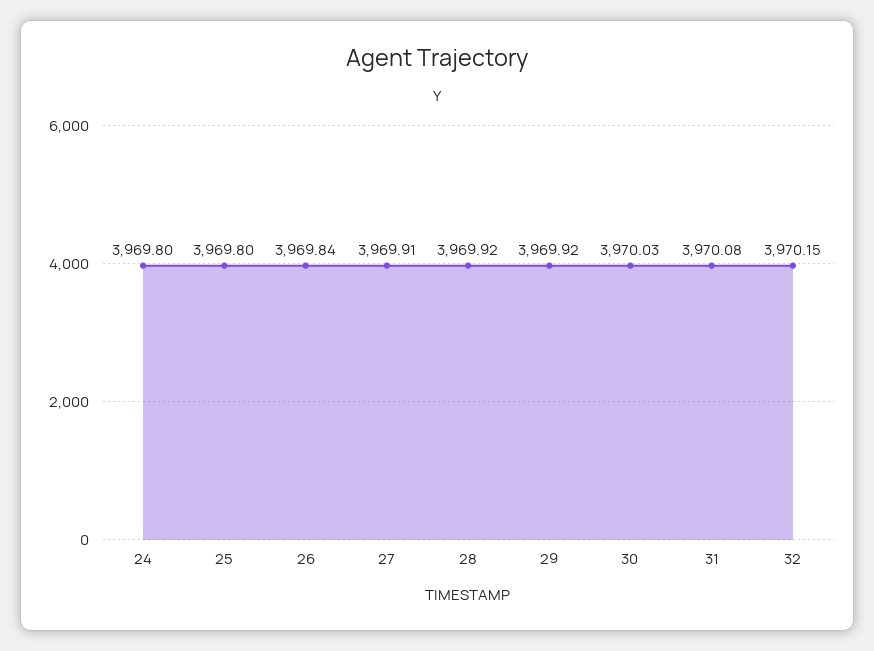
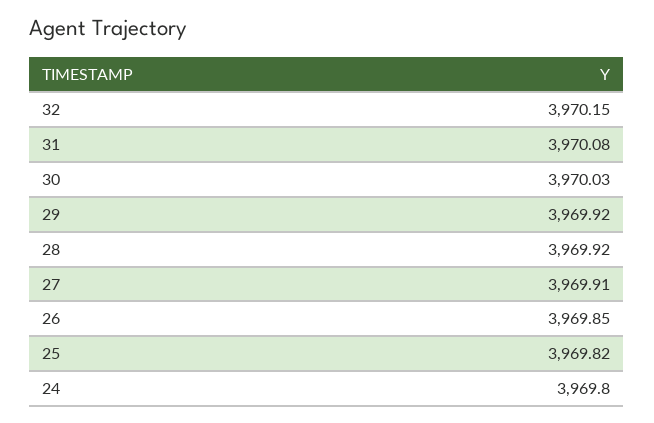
25: 3969.8 -> 3969.82
26: 3969.84 -> 3969.85

